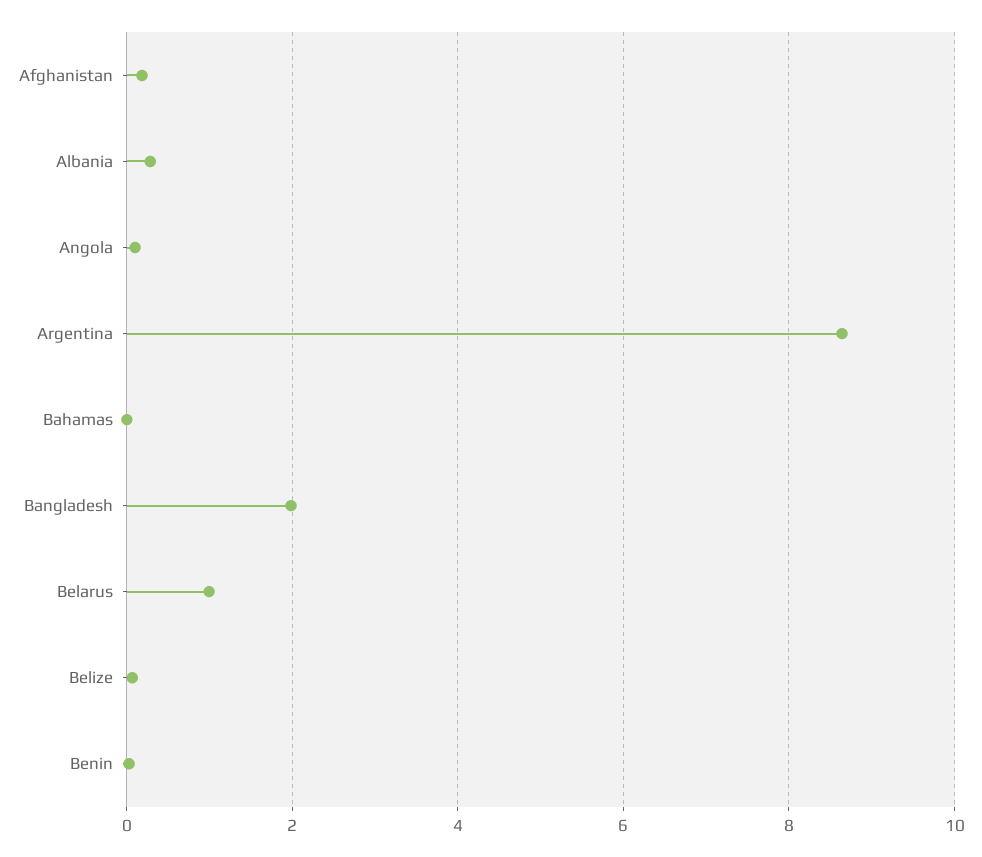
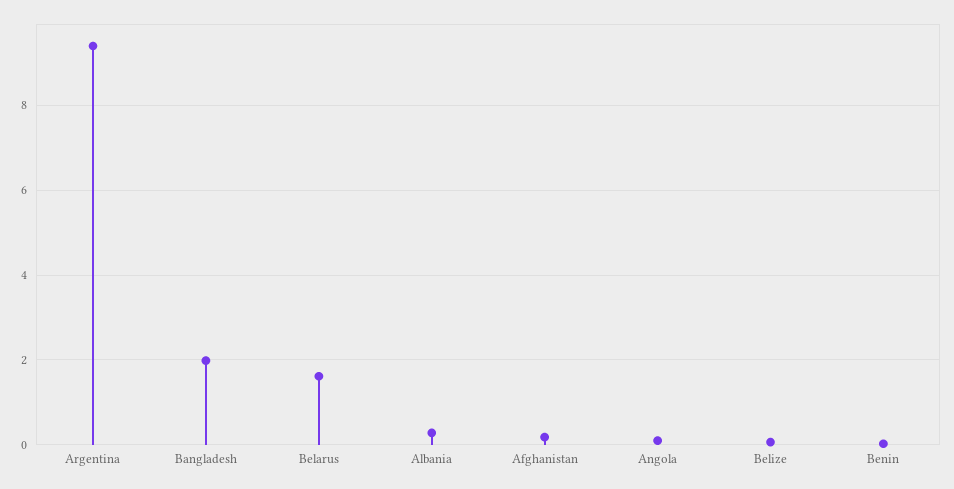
Argentina: 8.6 -> 9.4
Bahamas: 0 -> none
Belarus: 1 -> 1.6

